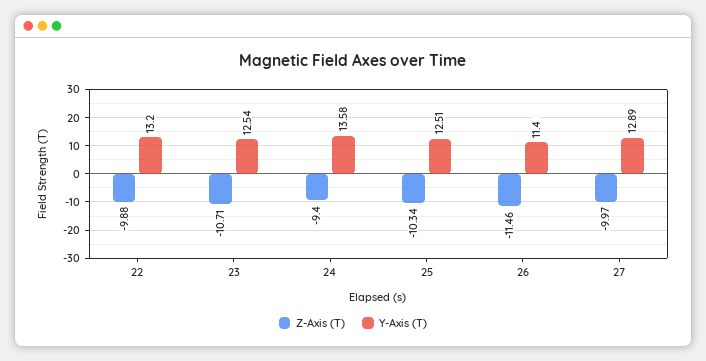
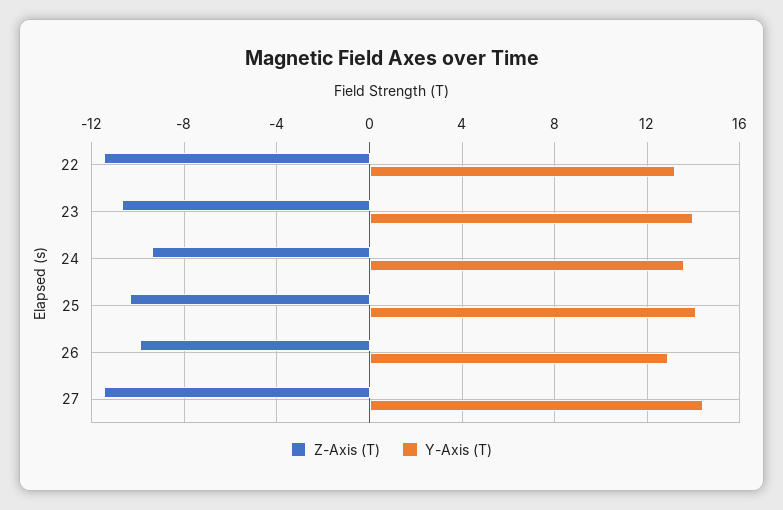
Z-Axis (T), 22: -9.88 -> -11.5
Y-Axis (T), 23: 12.54 -> 14
Y-Axis (T), 25: 12.51 -> 14
Z-Axis (T), 26: -11.46 -> -10
Y-Axis (T), 26: 11.4 -> 13
Z-Axis (T), 27: -9.97 -> -11.5
Y-Axis (T), 27: 12.89 -> 14.5

